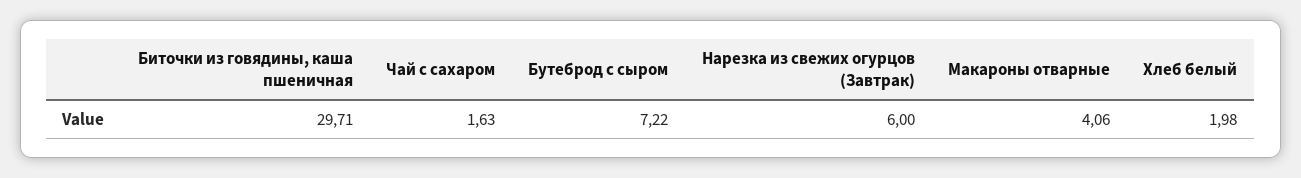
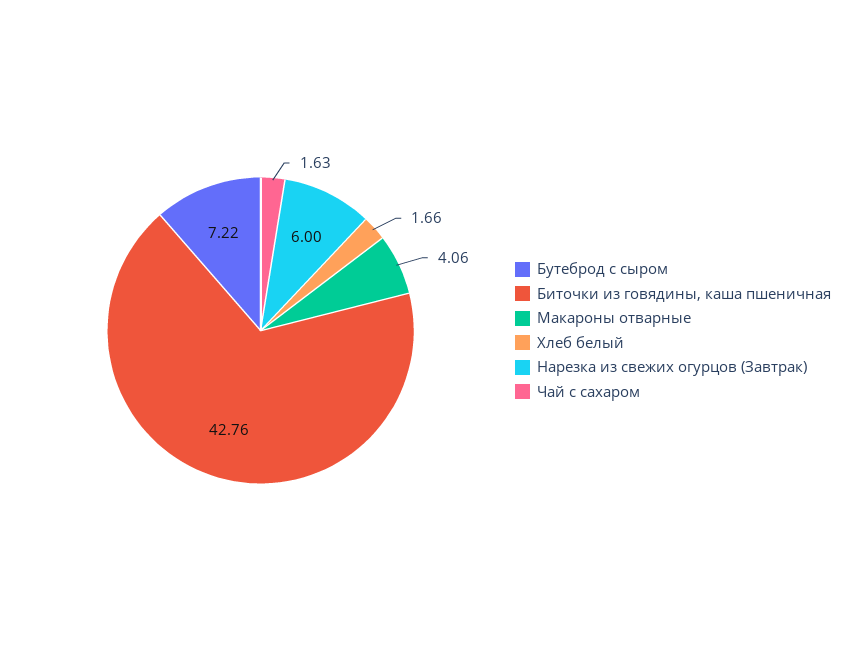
Биточки из говядины, каша пшеничная: 29.71 -> 42.76
Хлеб белый: 1.98 -> 1.66

